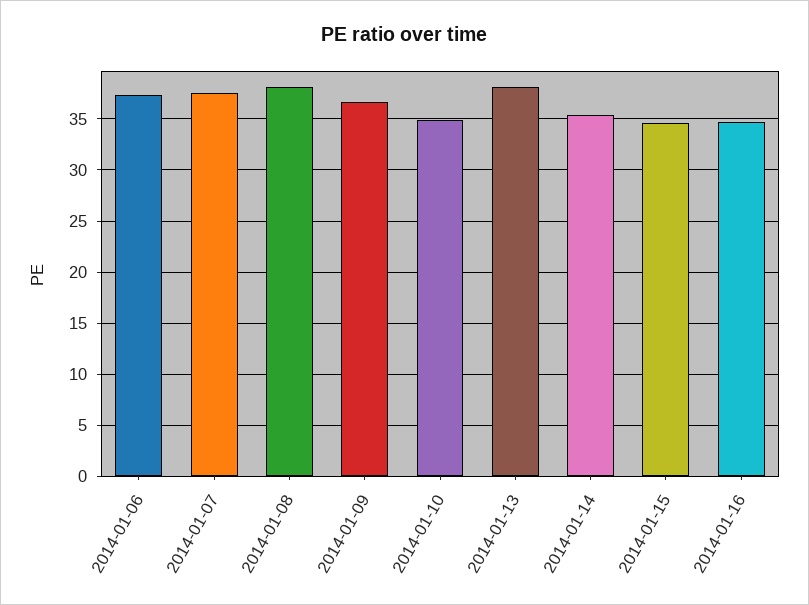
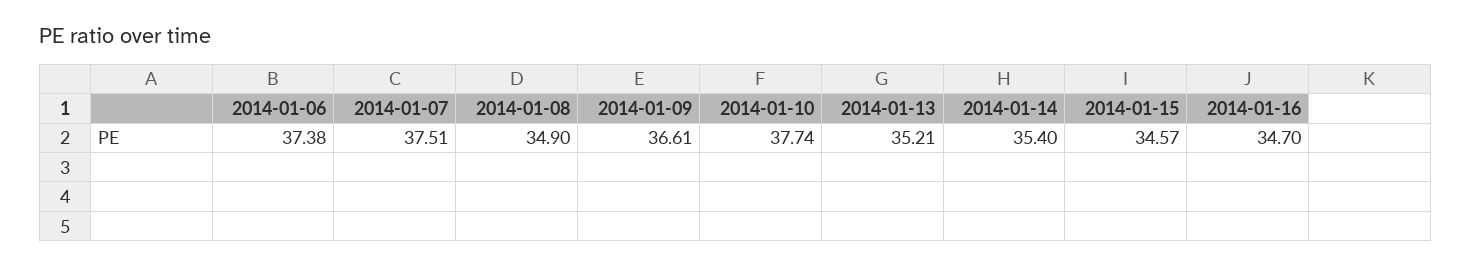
2014-01-08: 38 -> 34.9
2014-01-10: 35 -> 37.74
2014-01-13: 38 -> 35.21

